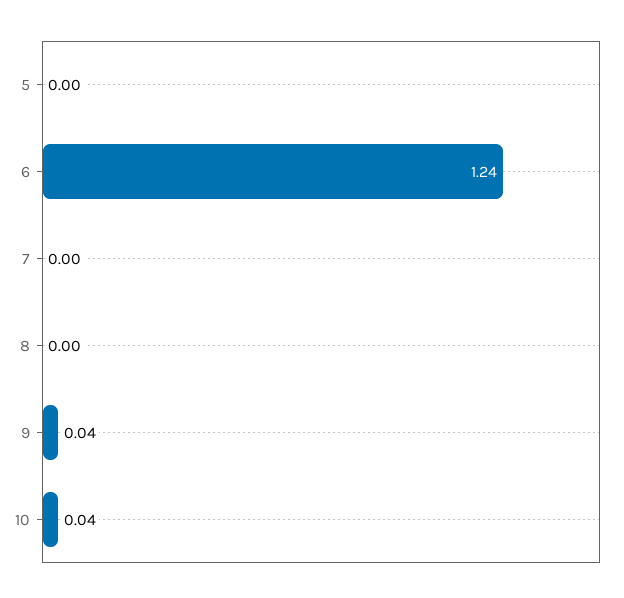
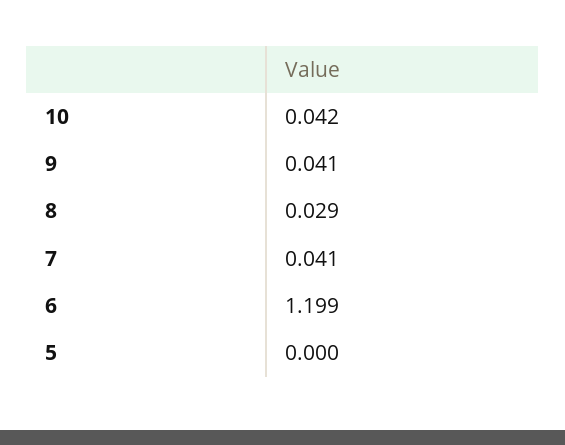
6: 1.24 -> 1.199
7: 0 -> 0.041
8: 0 -> 0.029

